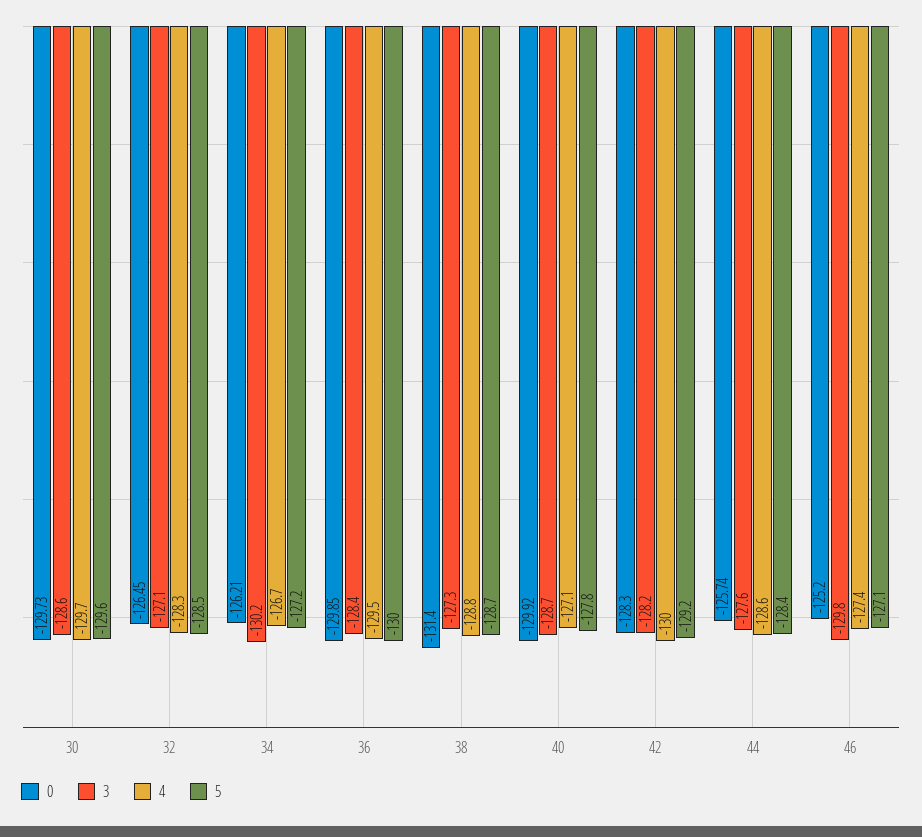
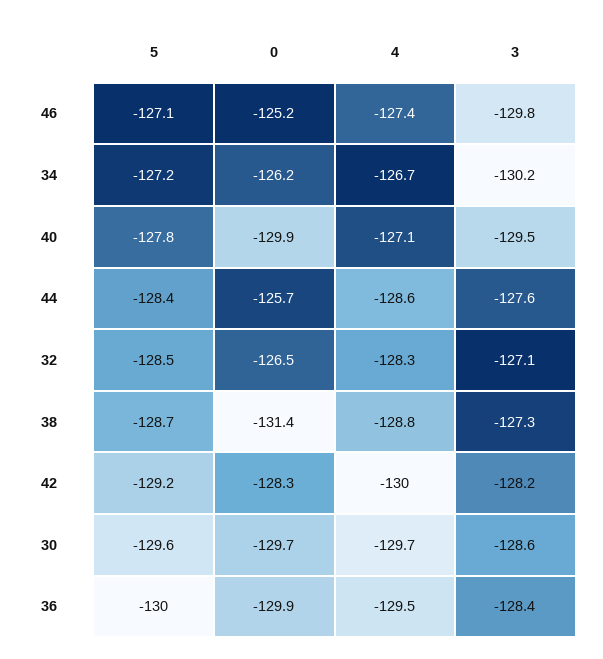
3, 40: -128.7 -> -129.5

